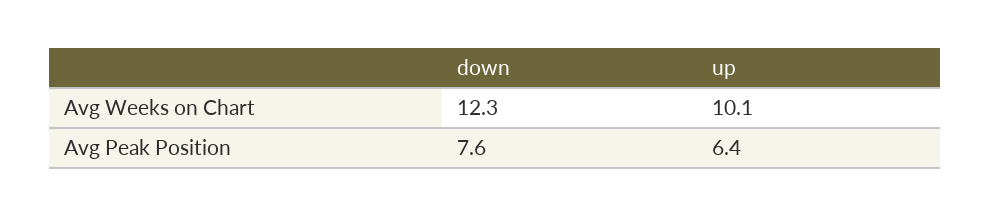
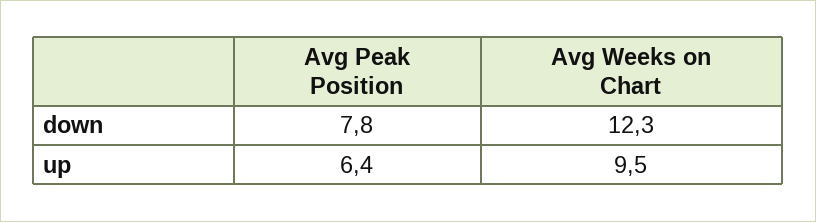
up, Avg Weeks on Chart: 10.1 -> 9.5
down, Avg Peak Position: 7.6 -> 7.8

